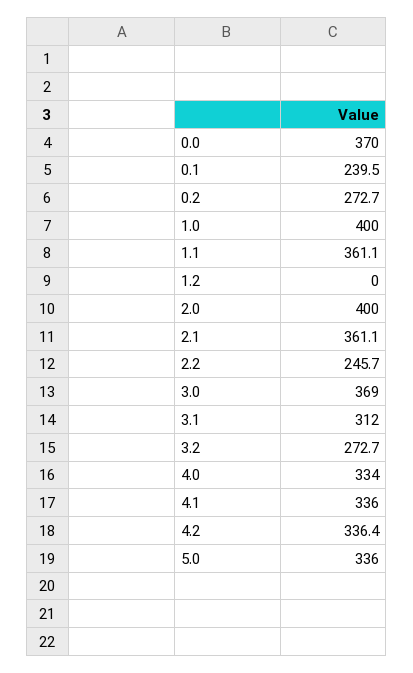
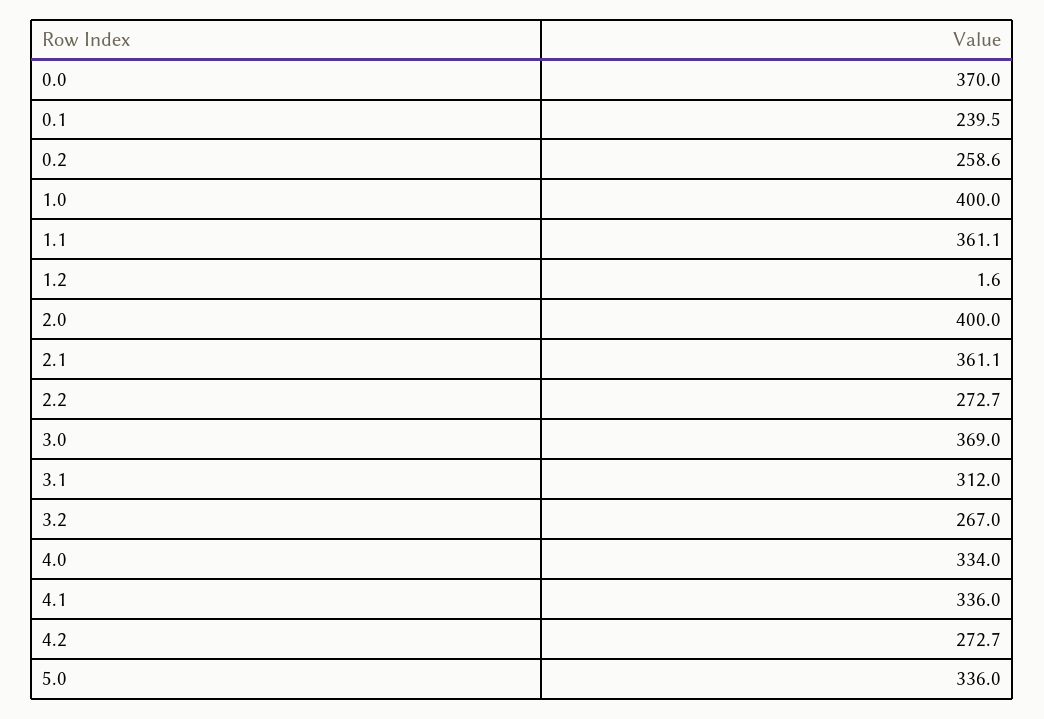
0.2: 272.7 -> 258.6
1.2: 0 -> 1.6
2.2: 245.7 -> 272.7
3.2: 272.7 -> 267
4.2: 336.4 -> 272.7

